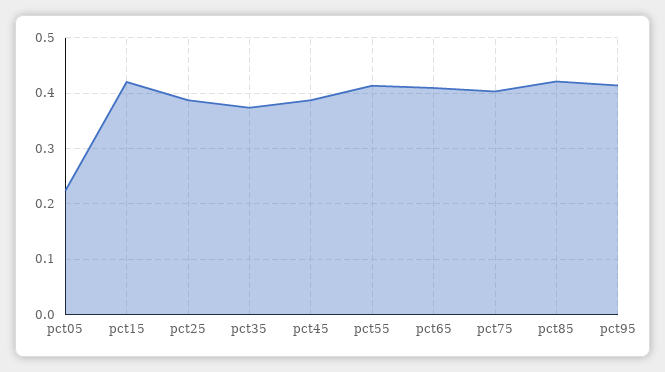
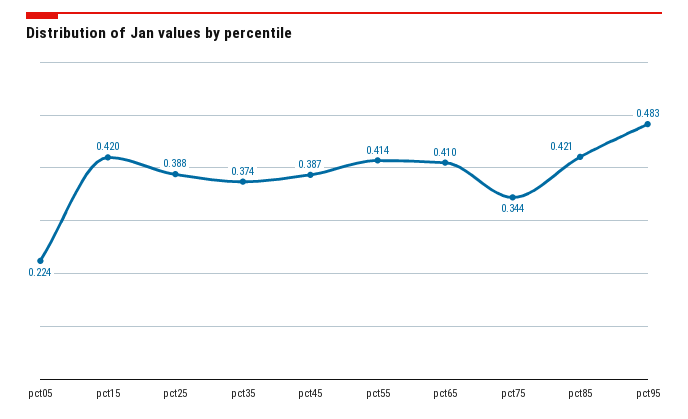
pct75: 0.4 -> 0.344
pct95: 0.42 -> 0.483

